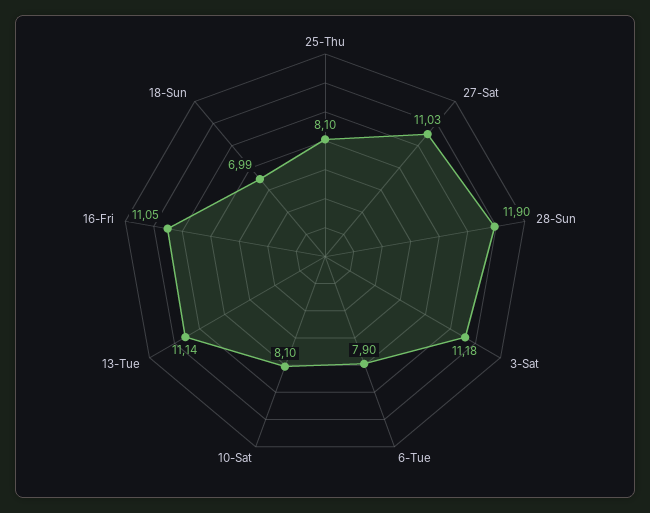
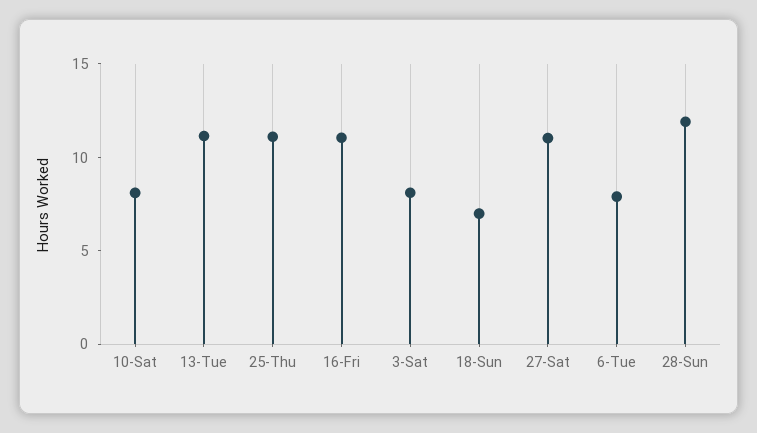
25-Thu: 8.1 -> 11
3-Sat: 11.18 -> 8

